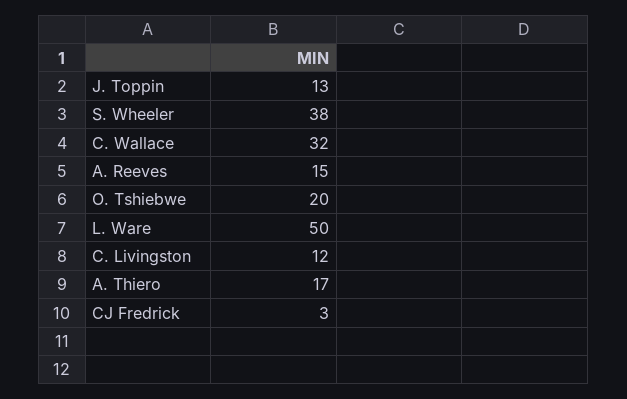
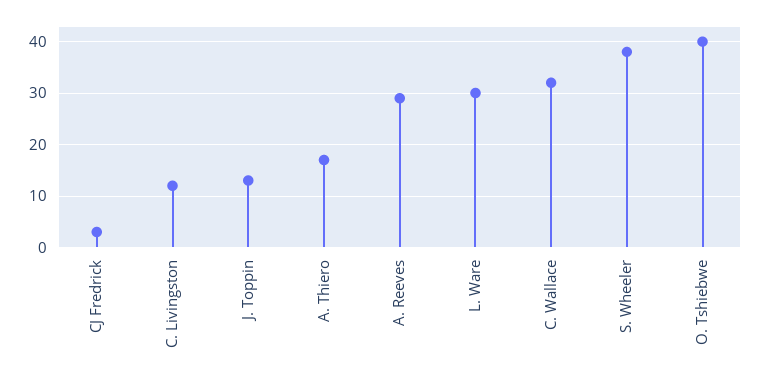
A. Reeves: 15 -> 30
O. Tshiebwe: 20 -> 40
L. Ware: 50 -> 30

